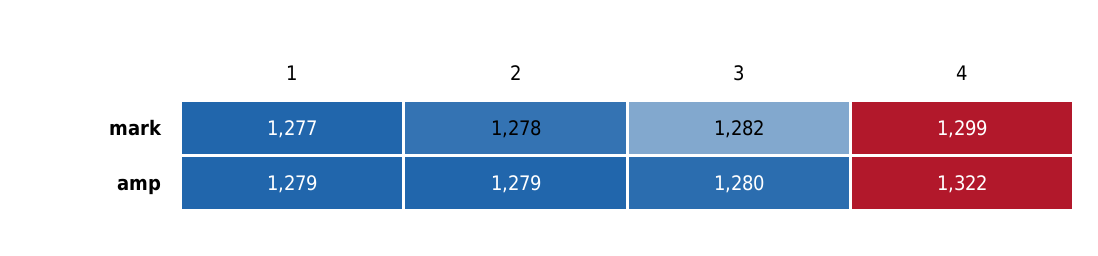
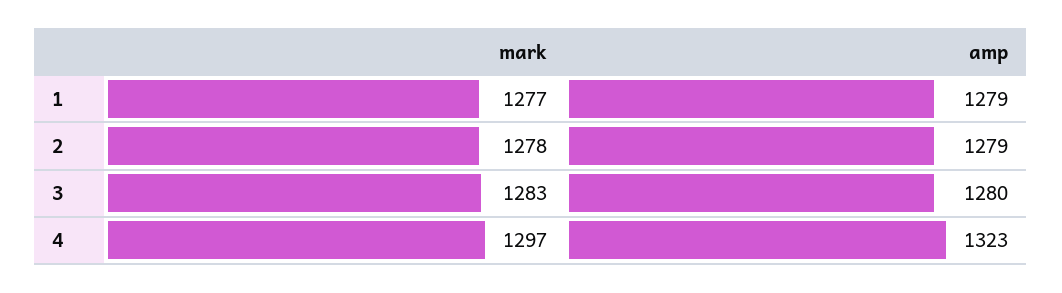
3, mark: 1282 -> 1283
4, mark: 1299 -> 1297
4, amp: 1322 -> 1323

